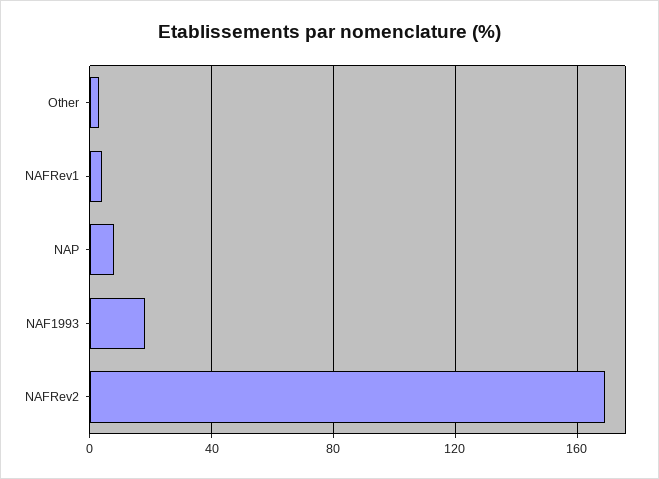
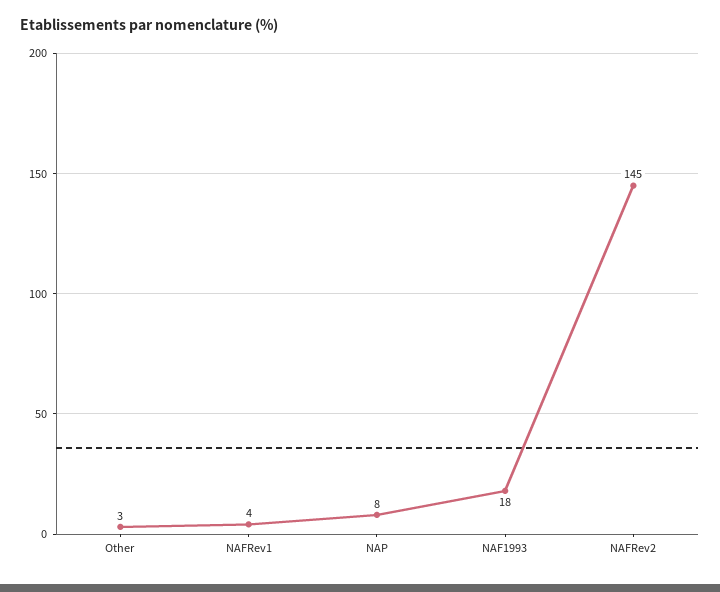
NAFRev2: 170 -> 145

